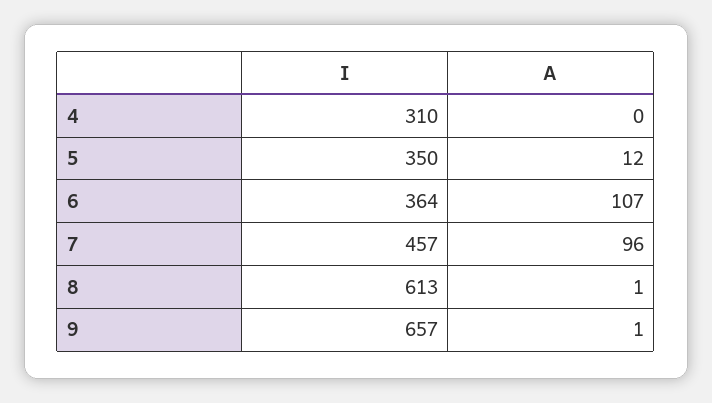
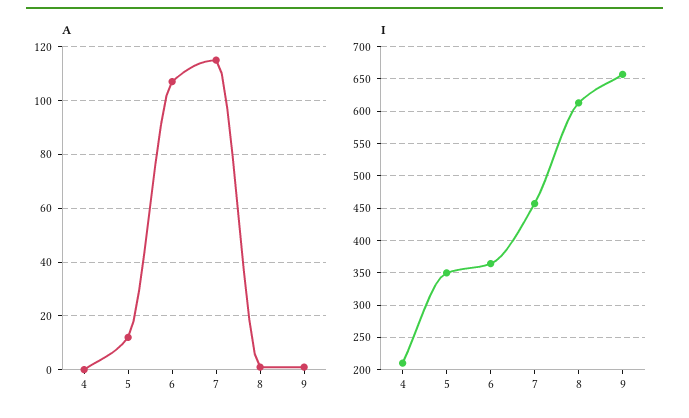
I, 4: 310 -> 210
A, 7: 96 -> 115

